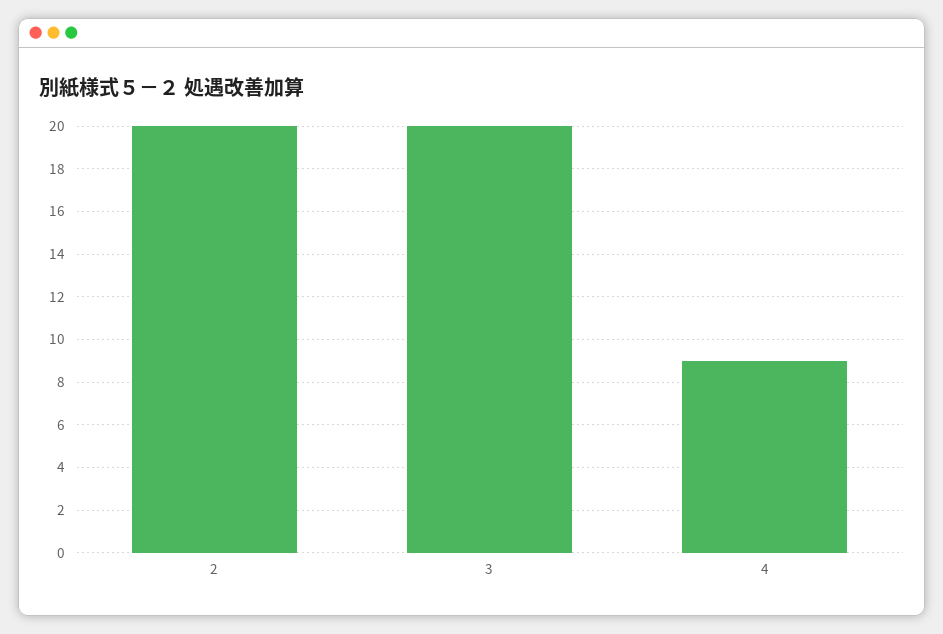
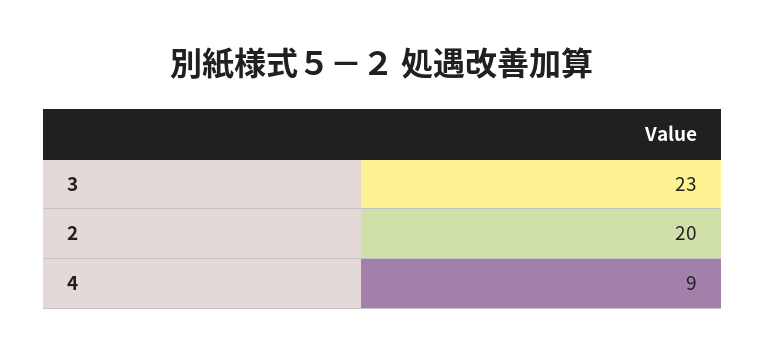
3: 20 -> 23

